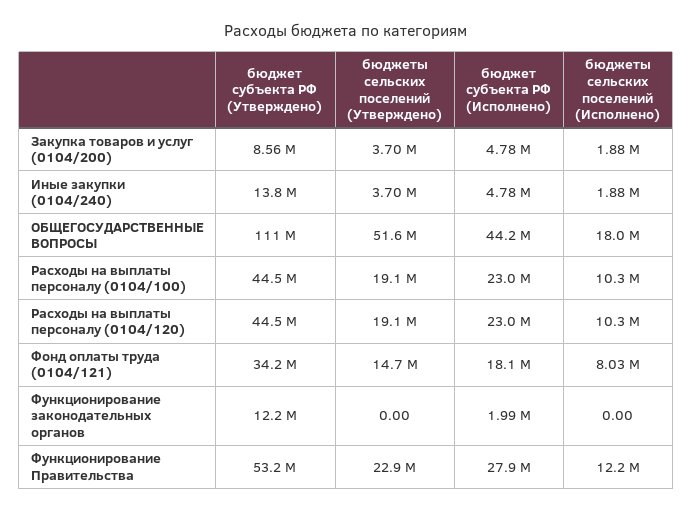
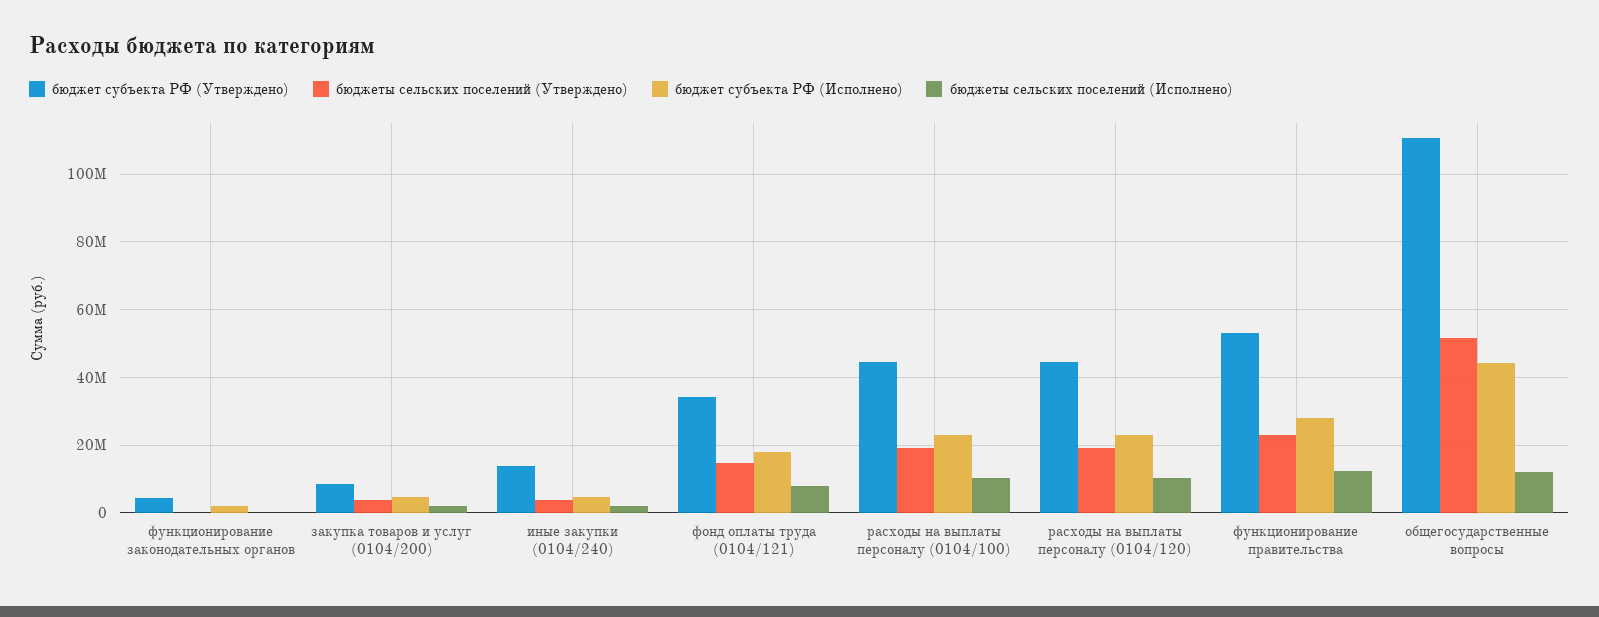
бюджеты сельских поселений (Исполнено), ОБЩЕГОСУДАРСТВЕННЫЕ ВОПРОСЫ: 18000000 -> 12000000
бюджет субъекта РФ (Утверждено), Функционирование законодательных органов: 12200000 -> 4000000

